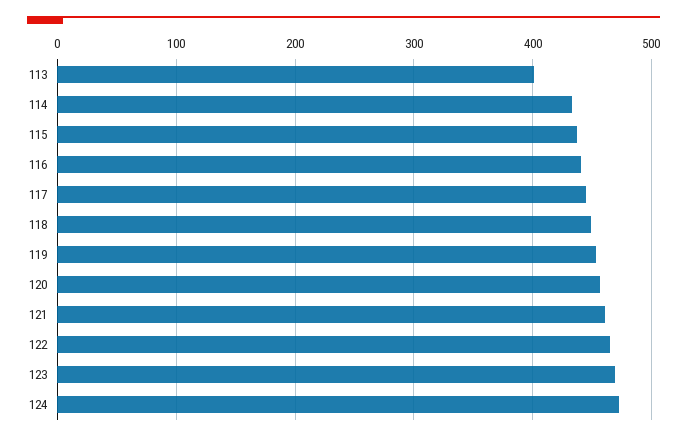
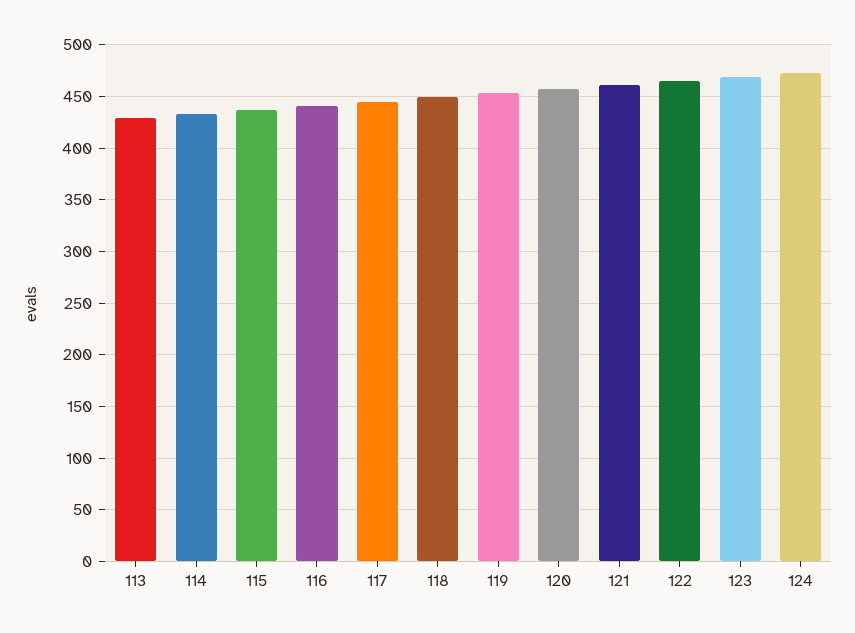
113: 400 -> 430

